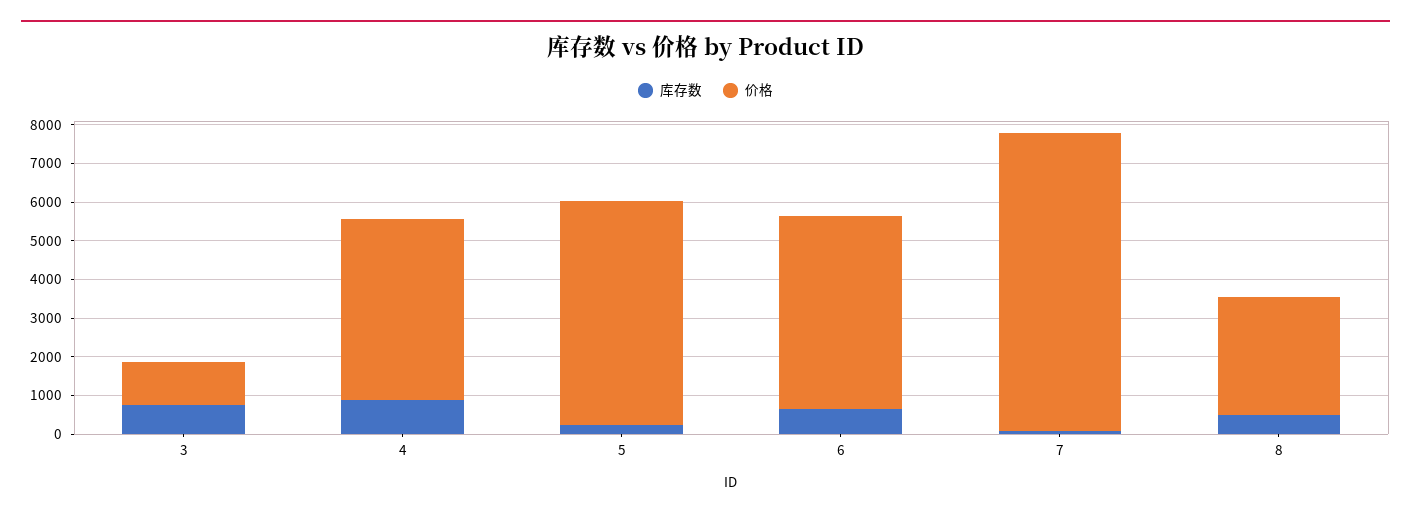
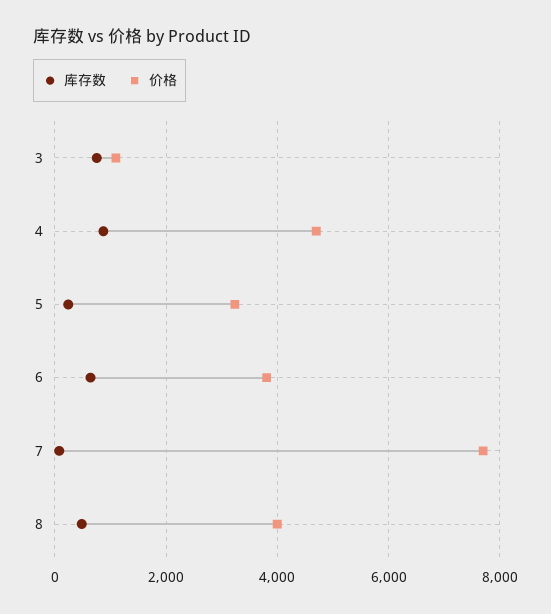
价格, 5: 5750 -> 3200
价格, 6: 5000 -> 3800
价格, 8: 3000 -> 4000

